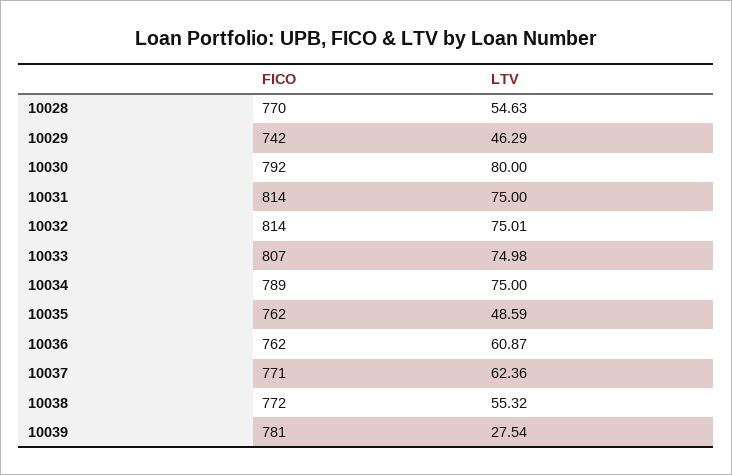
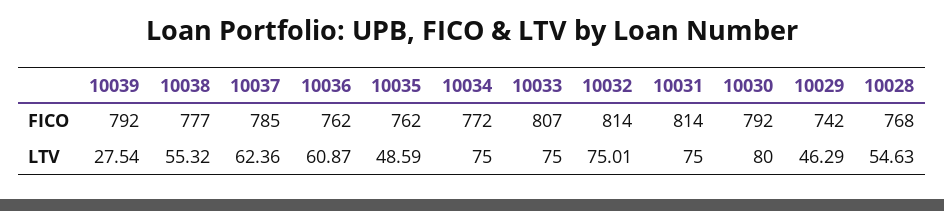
FICO, 10028: 770 -> 768
LTV, 10033: 74.98 -> 75
FICO, 10034: 789 -> 772
FICO, 10037: 771 -> 785
FICO, 10038: 772 -> 777
FICO, 10039: 781 -> 792

